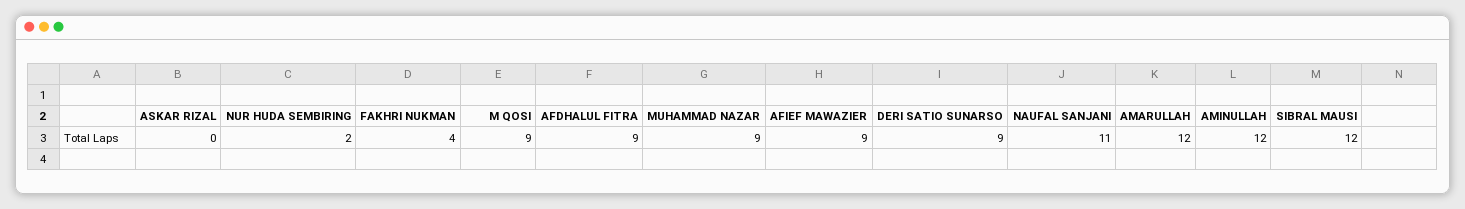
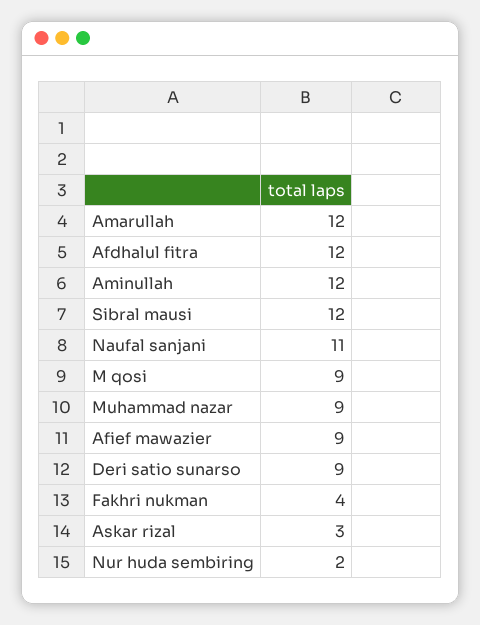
ASKAR RIZAL: 0 -> 3
AFDHALUL FITRA: 9 -> 12

